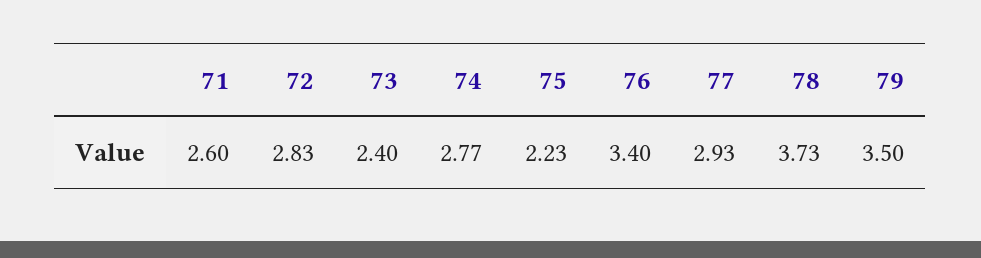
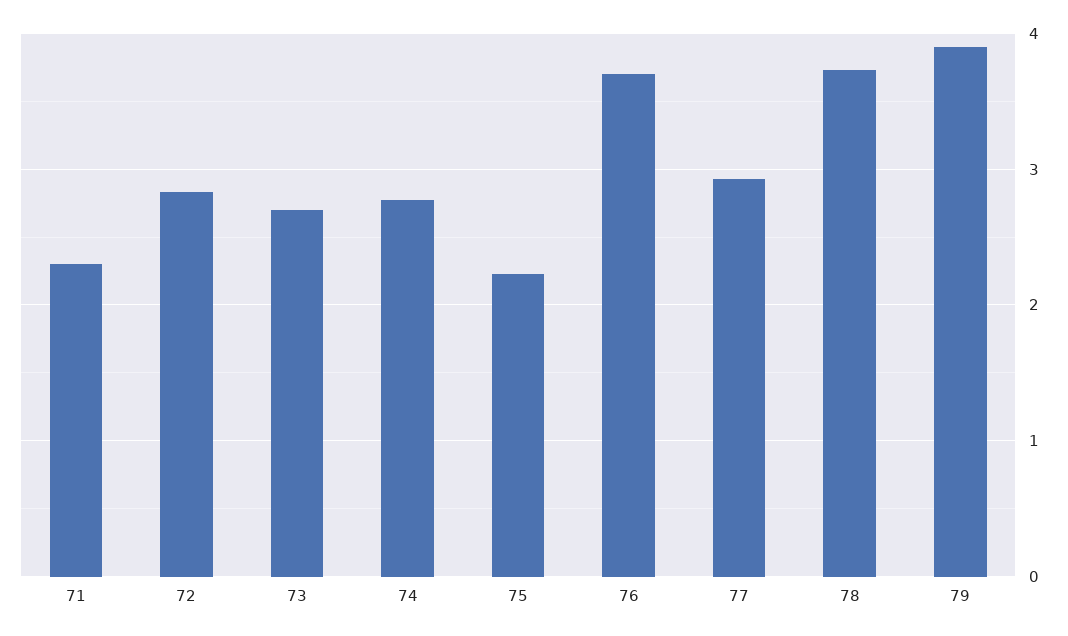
71: 2.6 -> 2.3
73: 2.4 -> 2.7
76: 3.4 -> 3.7
79: 3.5 -> 3.9

